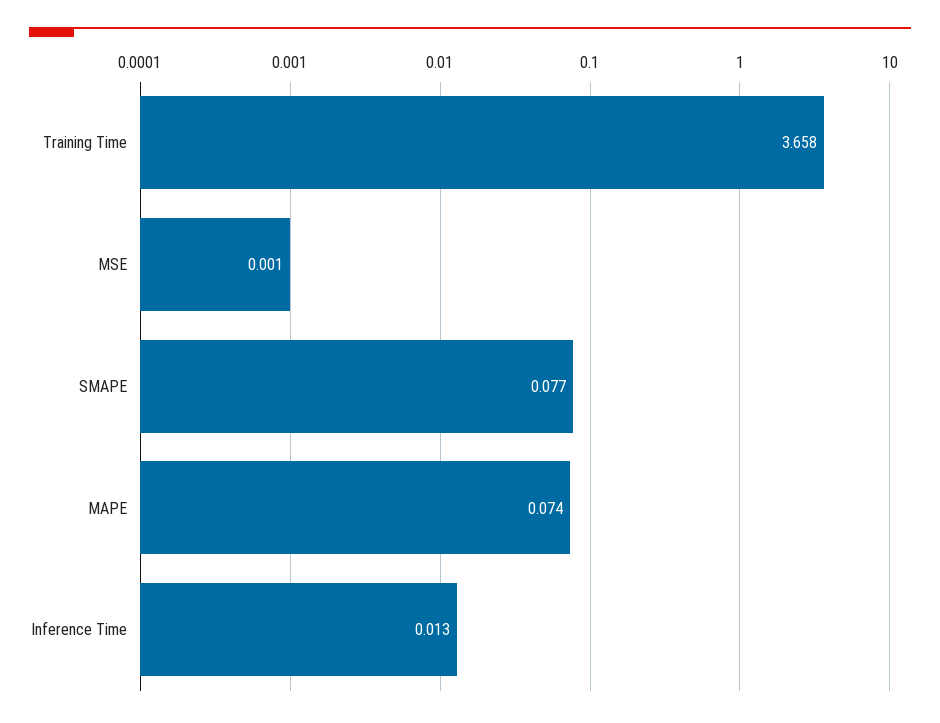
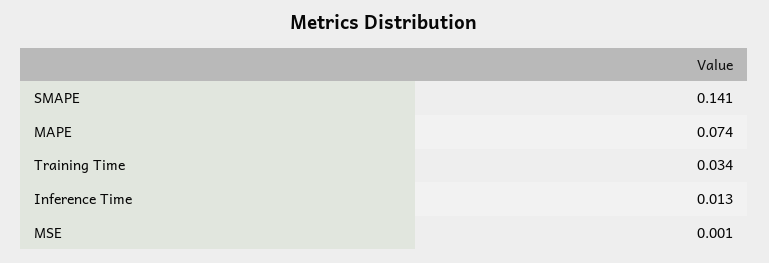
Training Time: 3.658 -> 0.034
SMAPE: 0.077 -> 0.141

